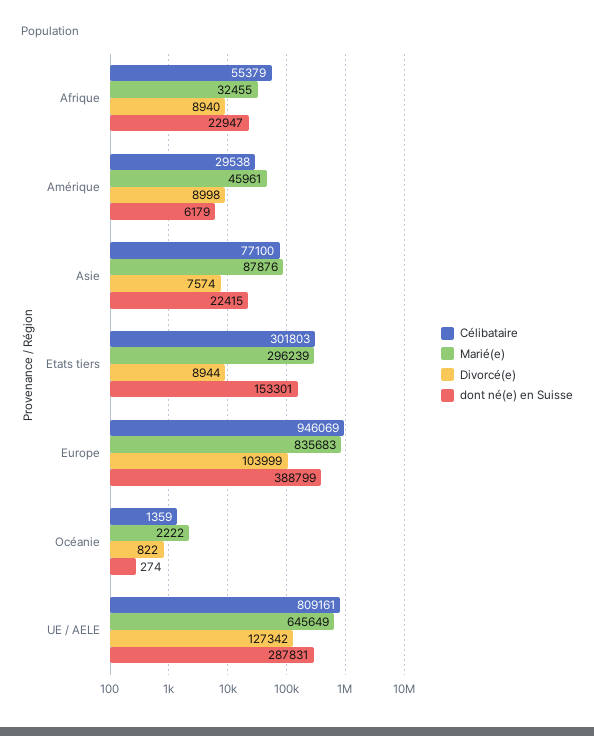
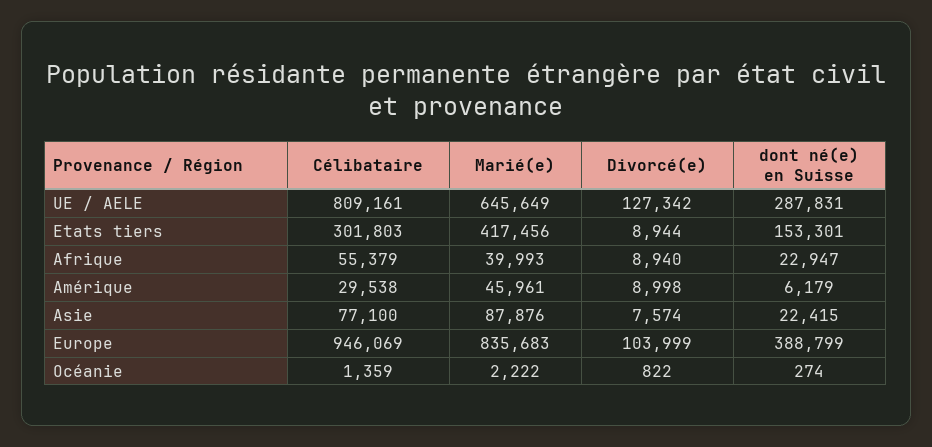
Marié(e), Afrique: 32455 -> 39993
Marié(e), Etats tiers: 296239 -> 417456

